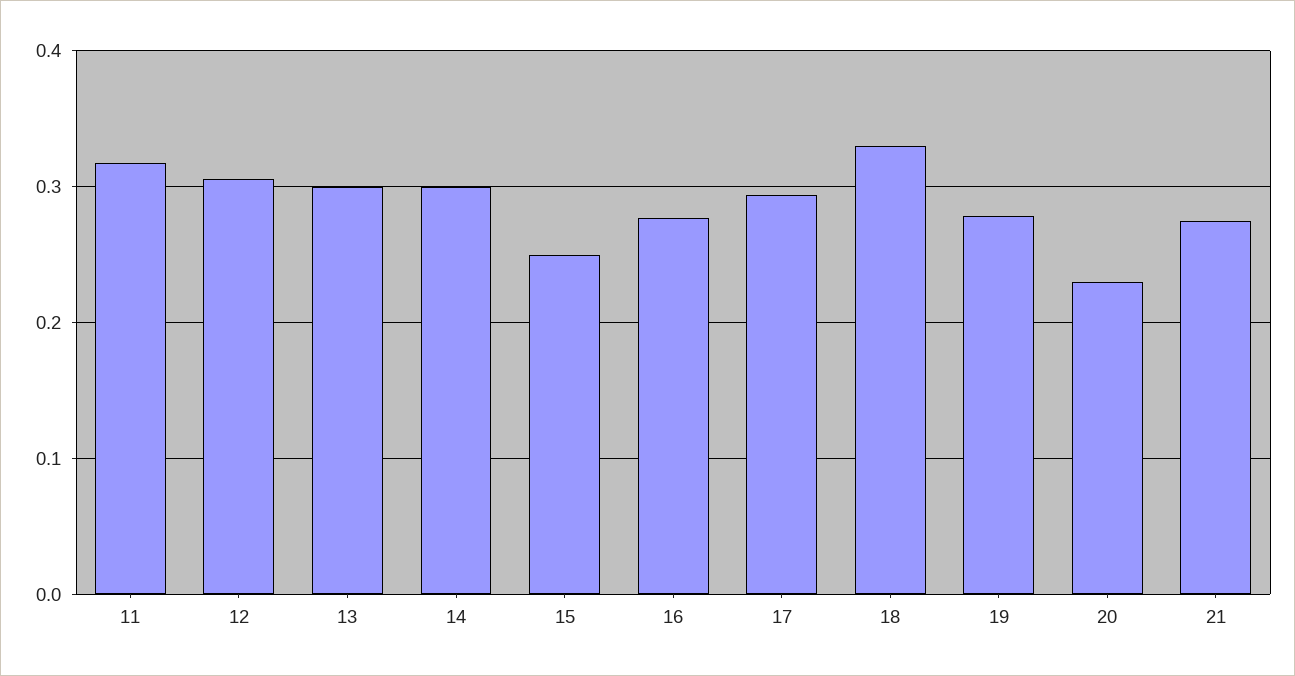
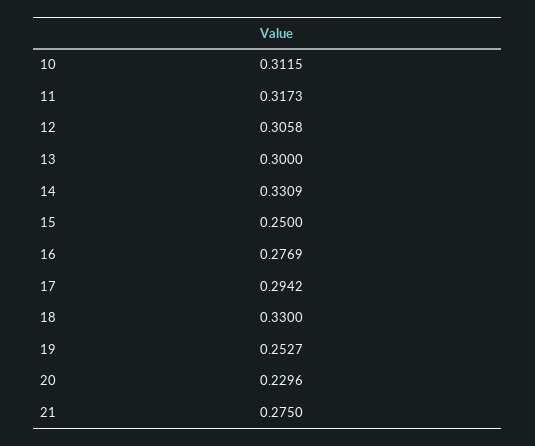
14: 0.3 -> 0.3309
19: 0.28 -> 0.2527
10: none -> 0.3115

